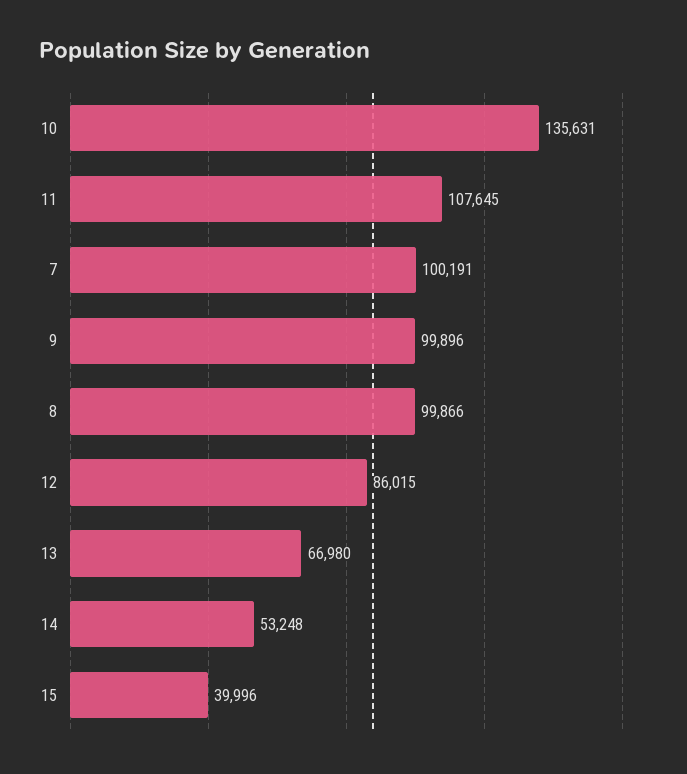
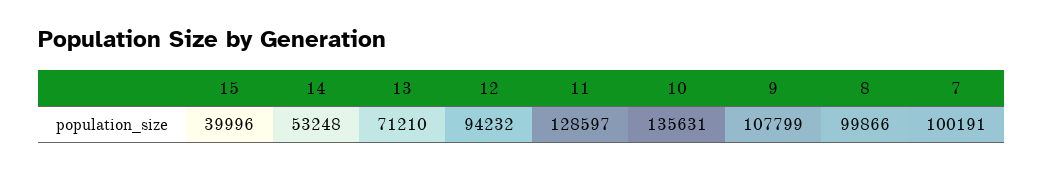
11: 107645 -> 128597
9: 99896 -> 107799
12: 86015 -> 94232
13: 66980 -> 71210

